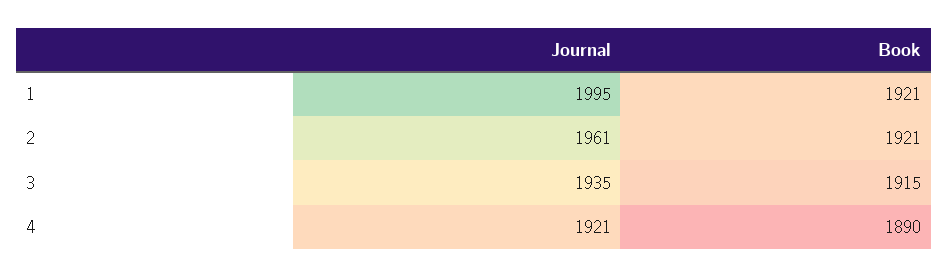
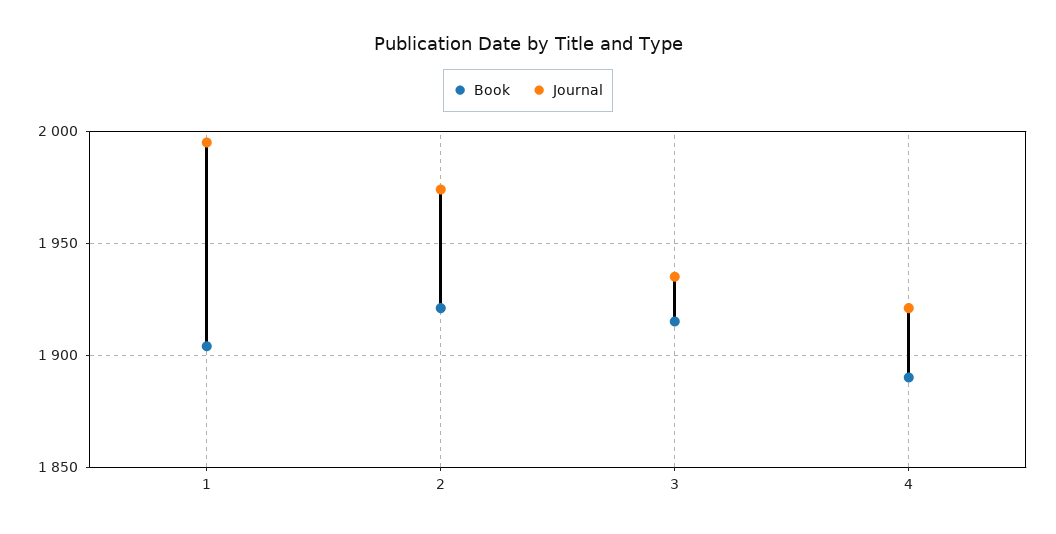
Book, 1: 1921 -> 1905
Journal, 2: 1961 -> 1975

